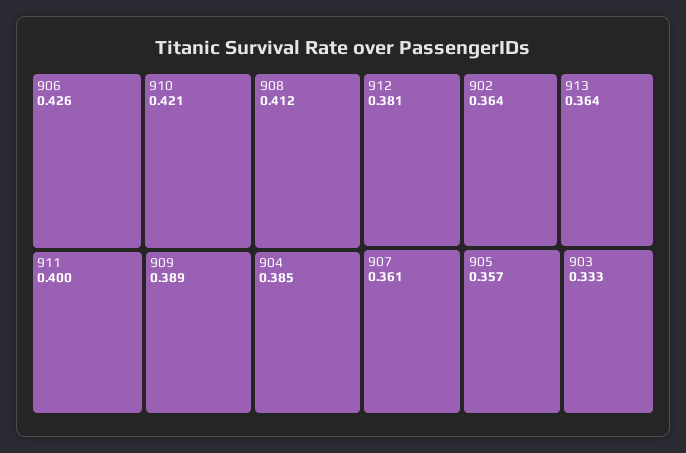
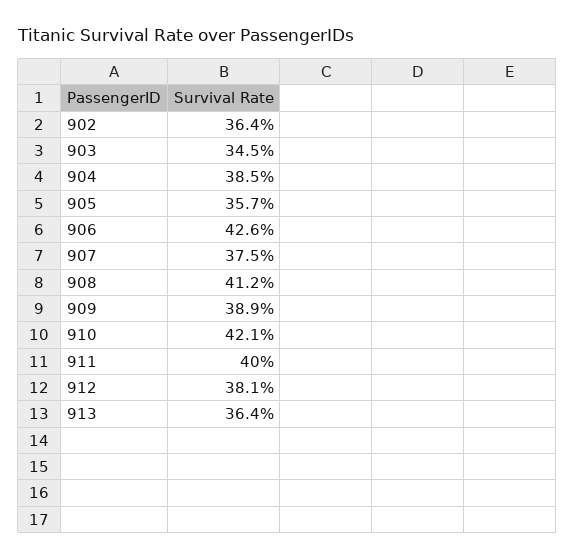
907: 0.361 -> 0.375
903: 0.333 -> 0.345

